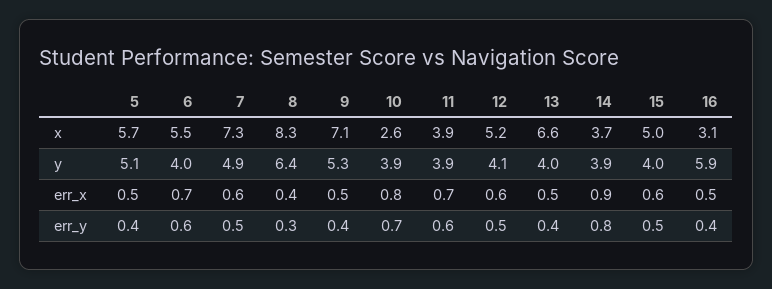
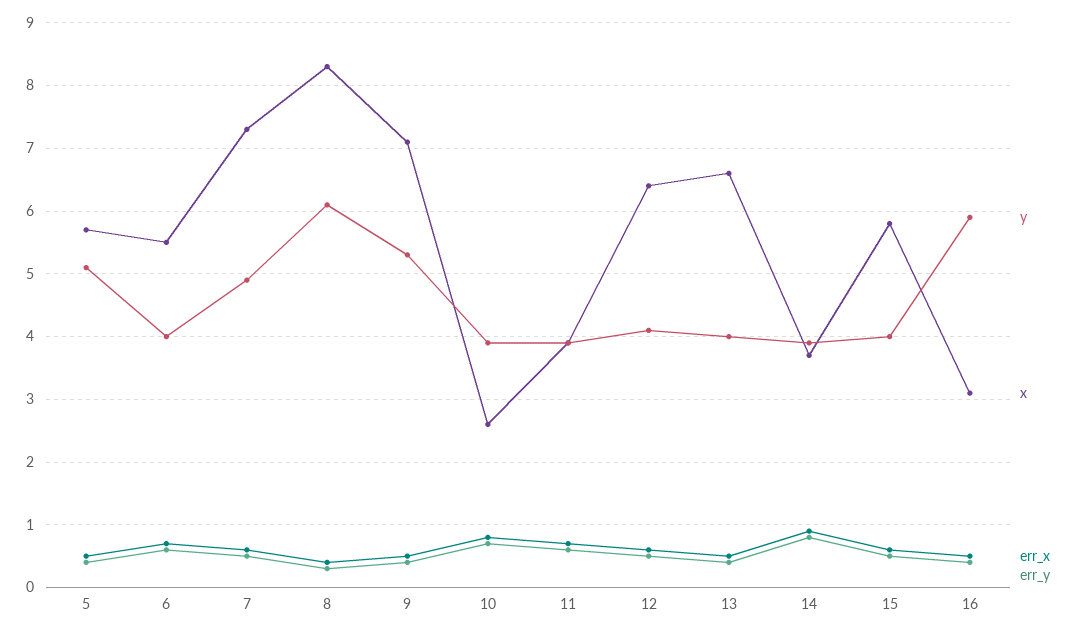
x, 12: 5.2 -> 6.4
x, 15: 5 -> 5.8
y, 8: 6.4 -> 6.1

